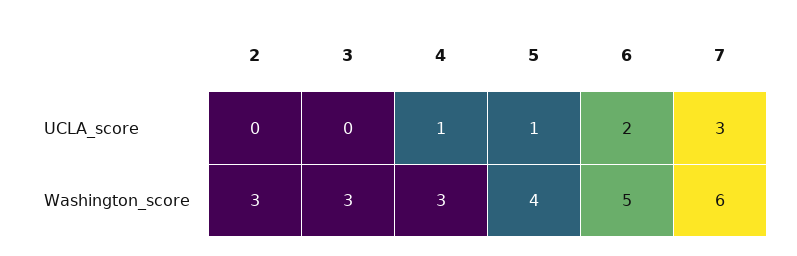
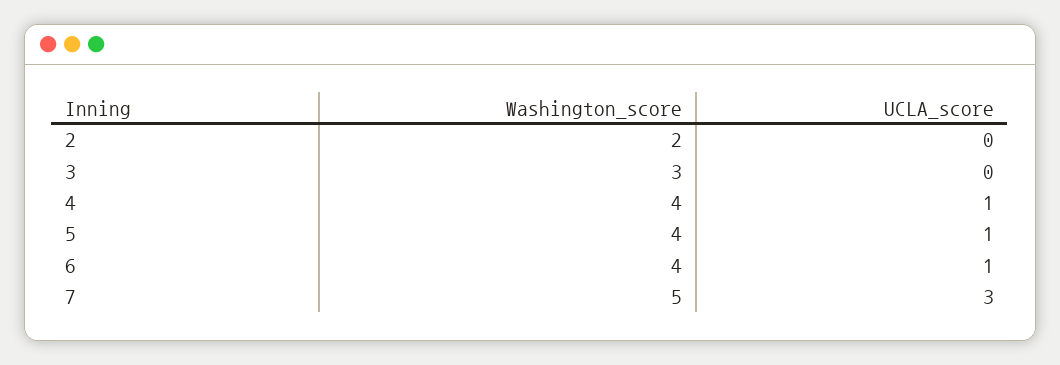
6, UCLA_score: 2 -> 1
2, Washington_score: 3 -> 2
4, Washington_score: 3 -> 4
6, Washington_score: 5 -> 4
7, Washington_score: 6 -> 5

